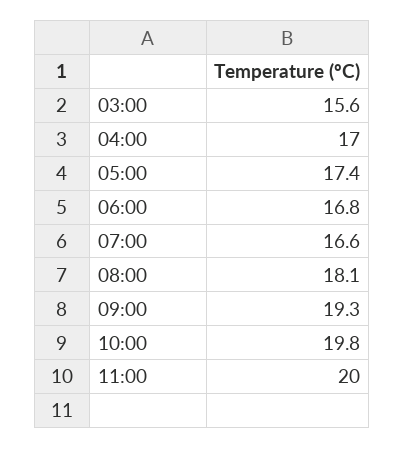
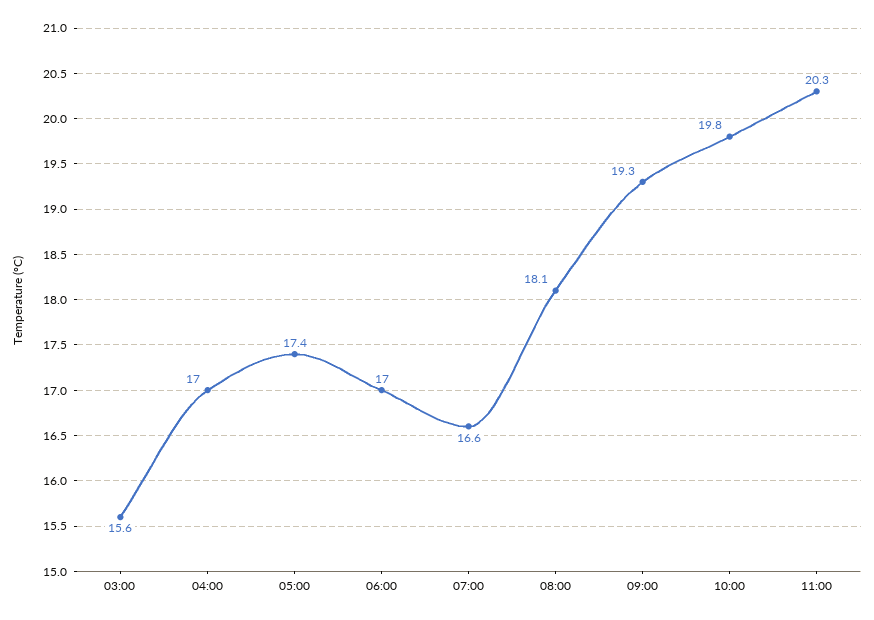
06:00: 16.8 -> 17
11:00: 20 -> 20.3

